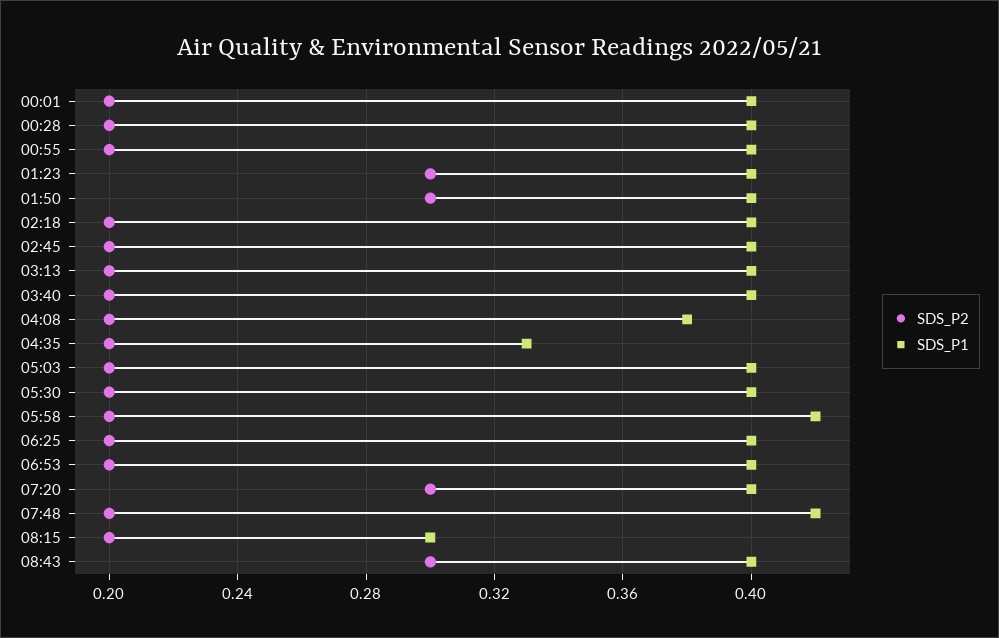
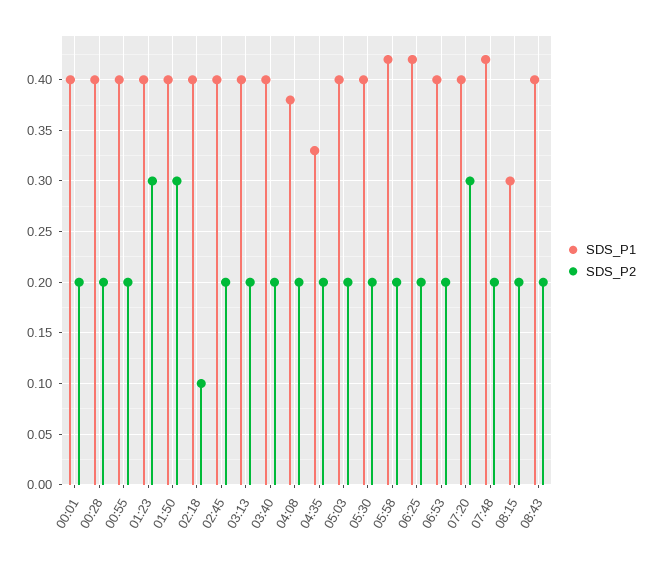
SDS_P2, 02:18: 0.2 -> 0.1
SDS_P1, 06:25: 0.4 -> 0.42
SDS_P2, 08:43: 0.3 -> 0.2

